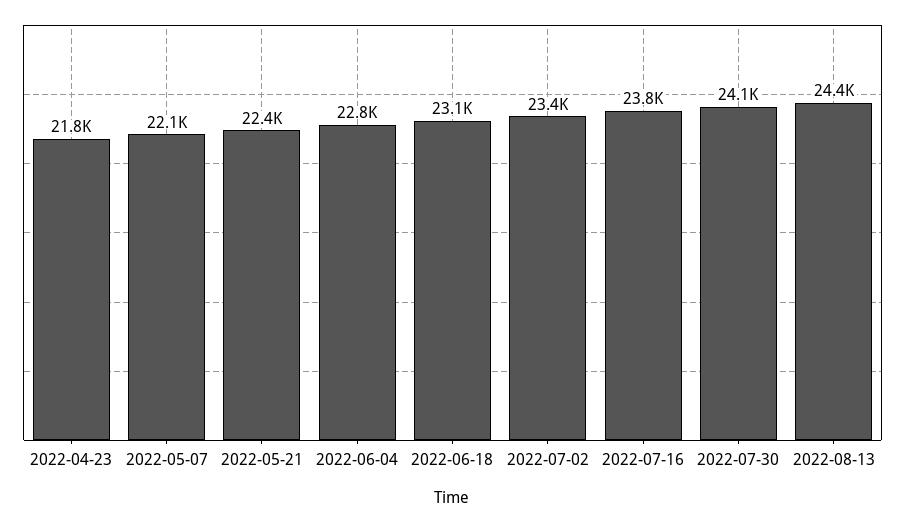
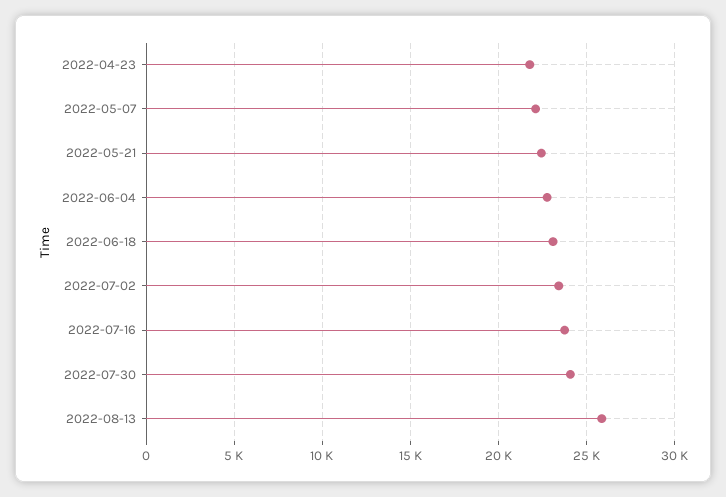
2022-08-13: 24400 -> 26000

